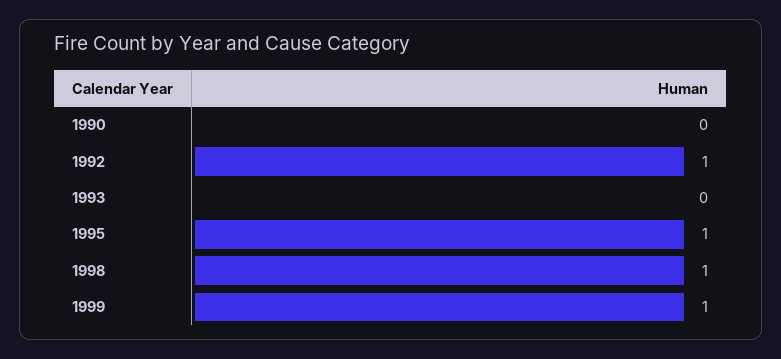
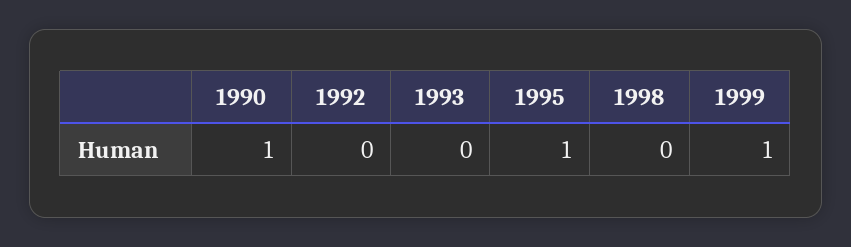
1990: 0 -> 1
1992: 1 -> 0
1998: 1 -> 0

